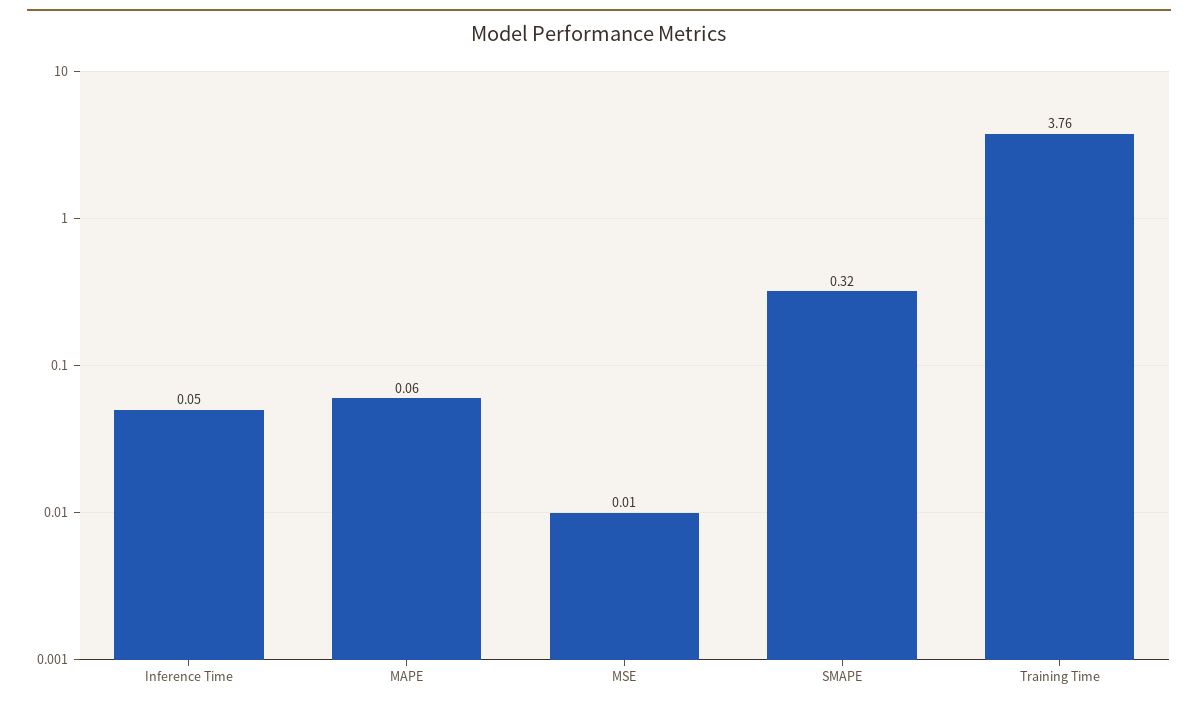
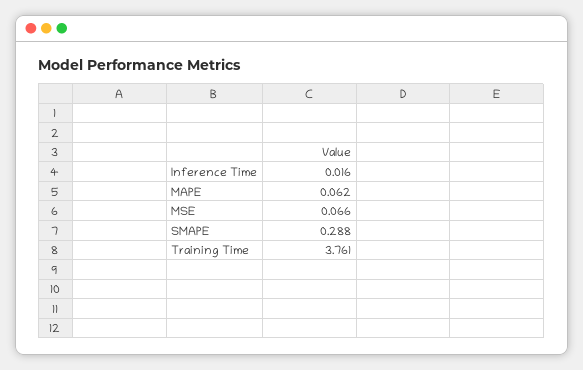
Inference Time: 0.05 -> 0.016
MSE: 0.01 -> 0.066
SMAPE: 0.32 -> 0.288

